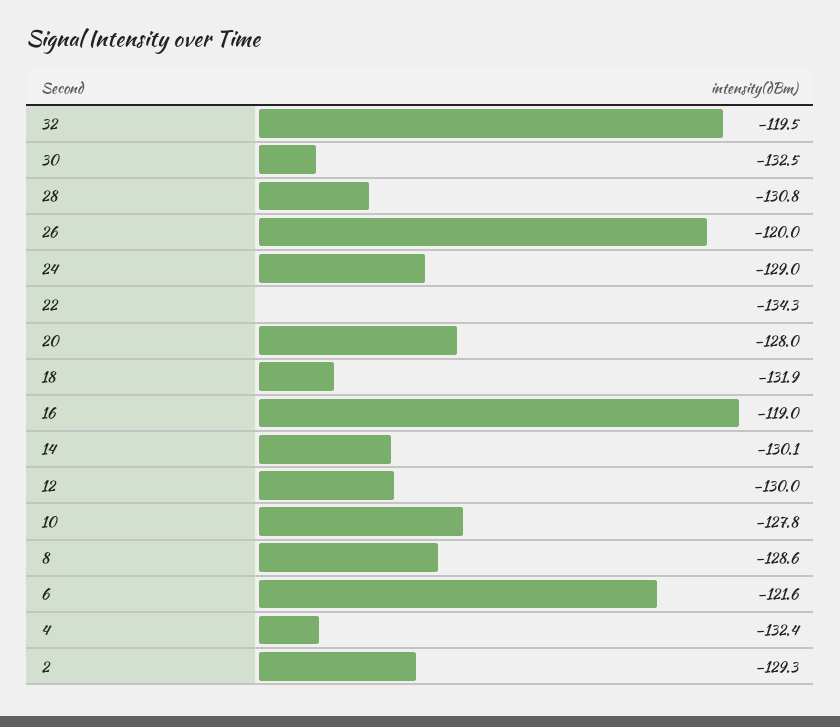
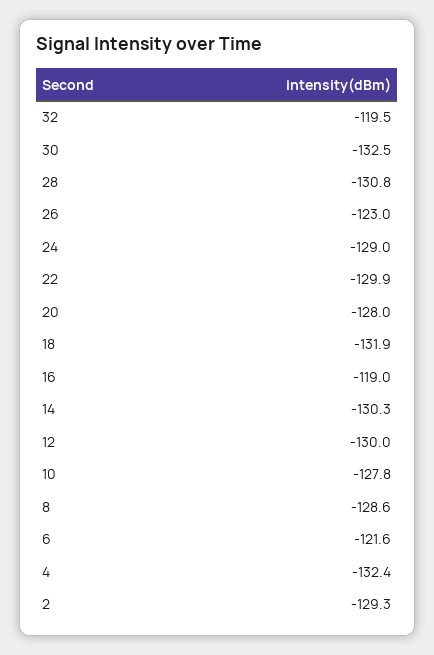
26: -120 -> -123
22: -134.3 -> -129.9
14: -130.1 -> -130.3

